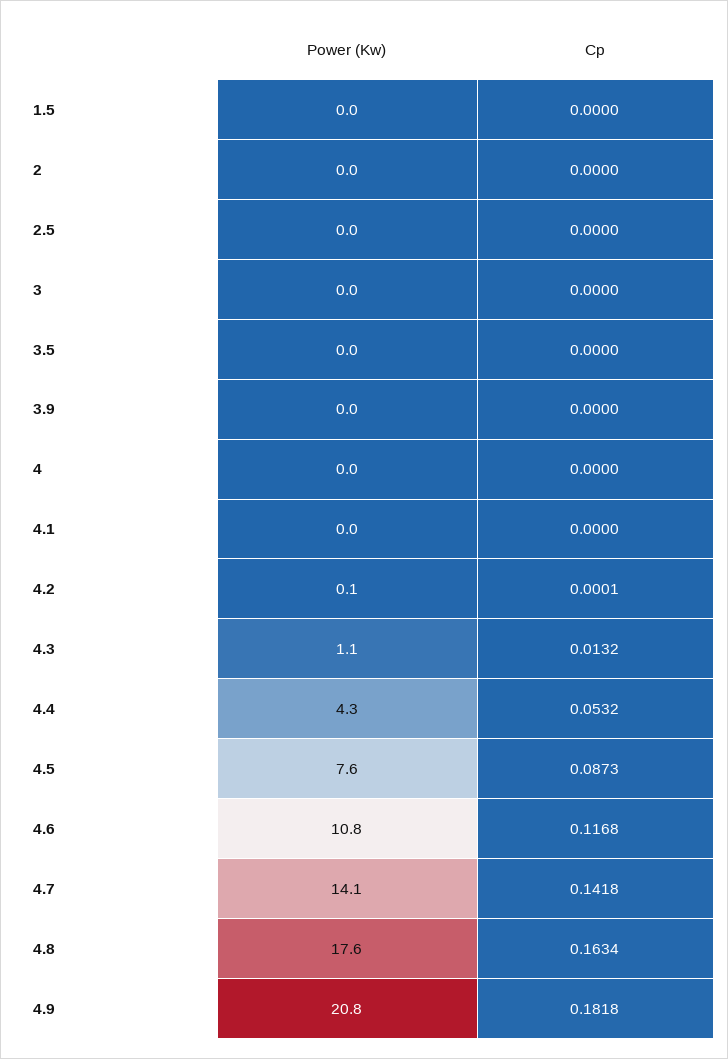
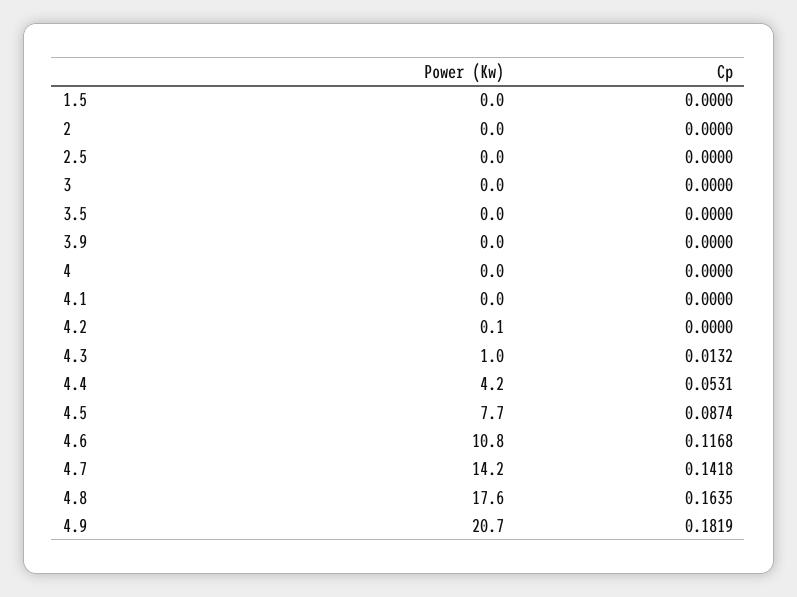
Cp, 4.2: 0.0001 -> 0
Power (Kw), 4.3: 1.1 -> 1
Power (Kw), 4.4: 4.3 -> 4.2
Cp, 4.4: 0.0532 -> 0.0531
Power (Kw), 4.5: 7.6 -> 7.7
Cp, 4.5: 0.0873 -> 0.0874
Power (Kw), 4.7: 14.1 -> 14.2
Cp, 4.8: 0.1634 -> 0.1635
Power (Kw), 4.9: 20.8 -> 20.7
Cp, 4.9: 0.1818 -> 0.1819

